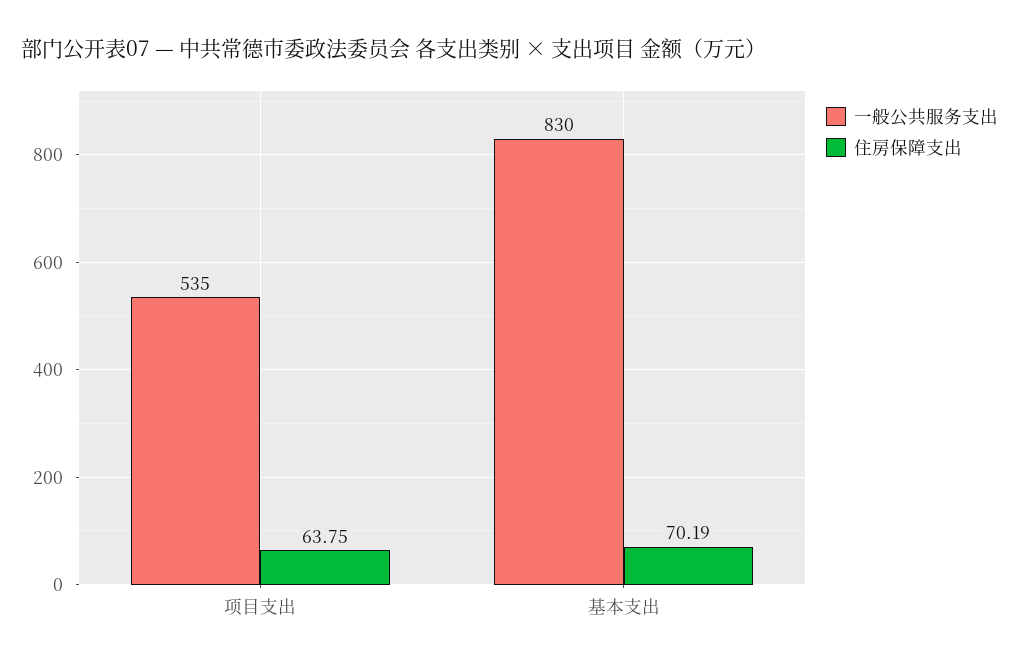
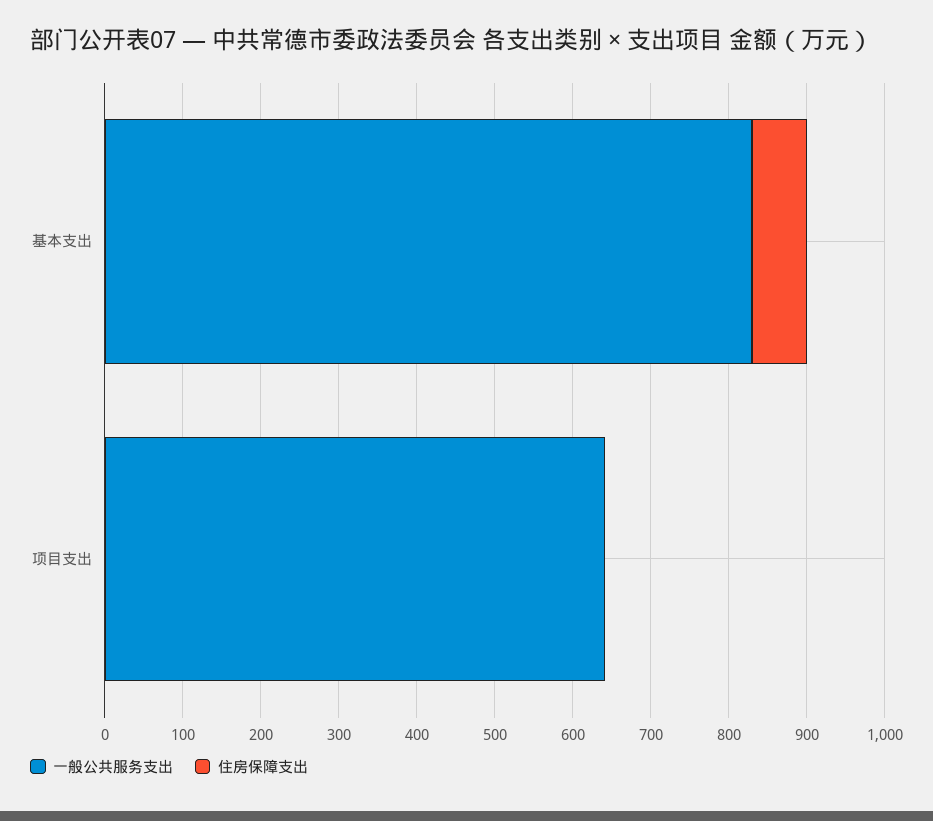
一般公共服务支出, 项目支出: 535 -> 640
住房保障支出, 项目支出: 63.75 -> 0

